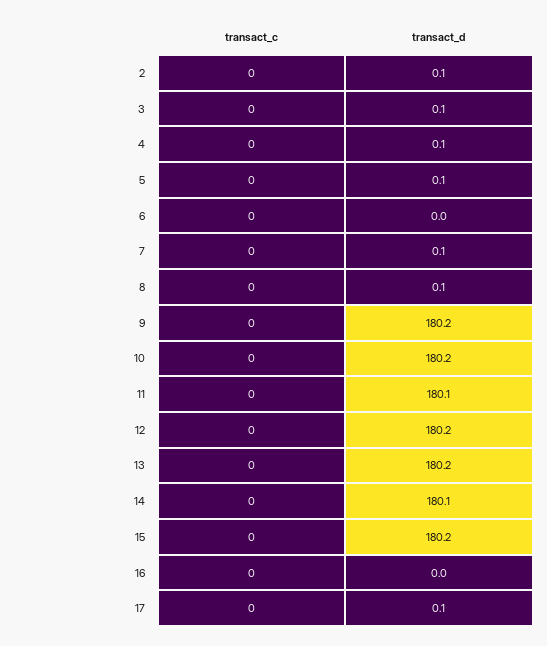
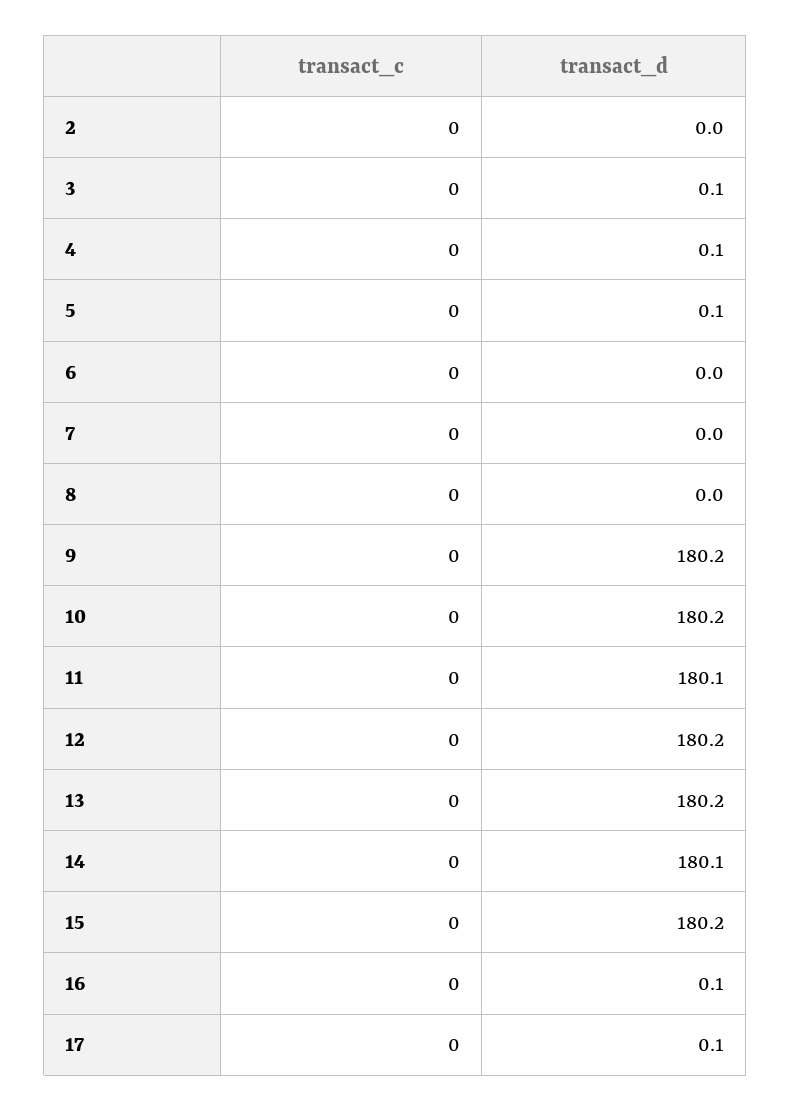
transact_d, 2: 0.1 -> 0
transact_d, 7: 0.1 -> 0
transact_d, 8: 0.1 -> 0
transact_d, 16: 0 -> 0.1

